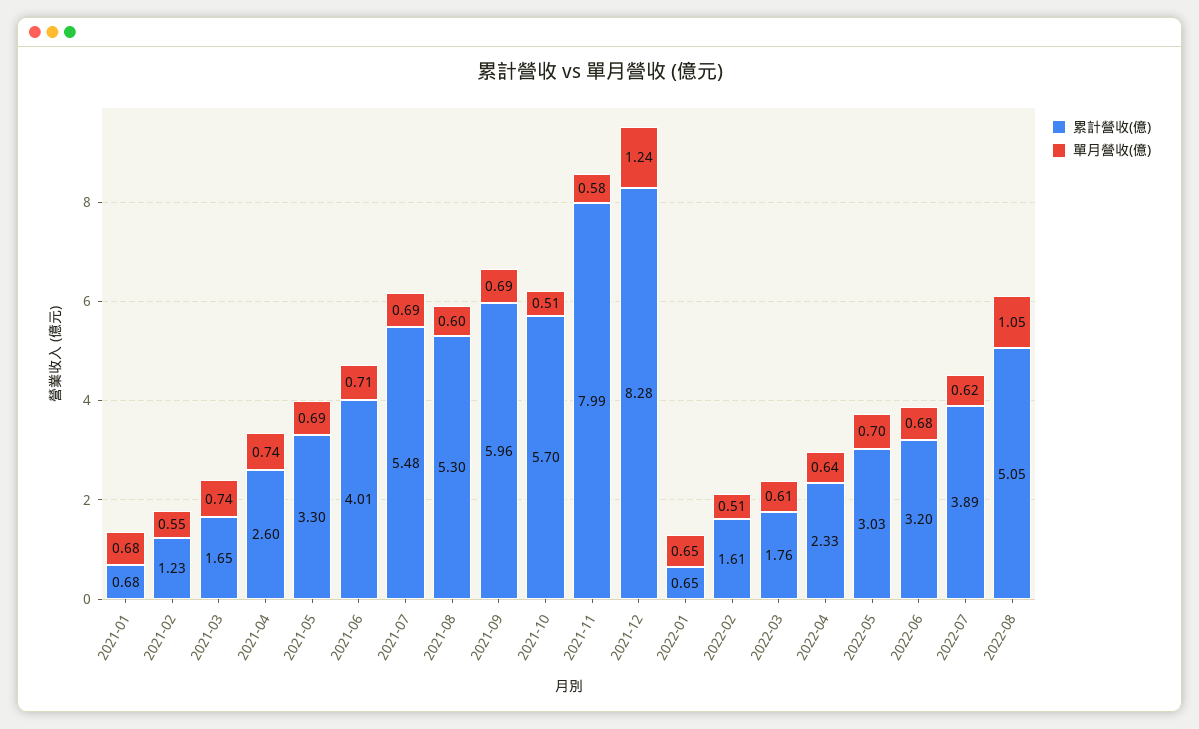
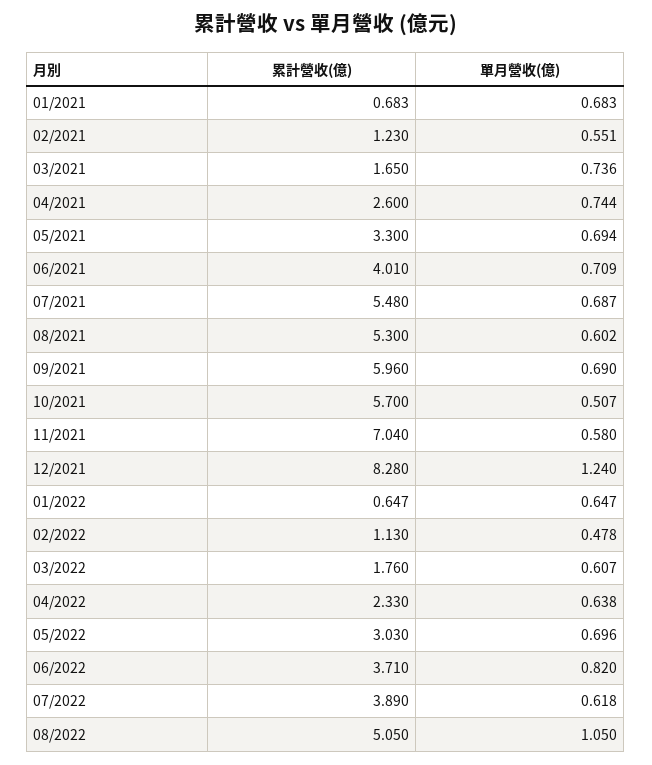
累計營收(億), 2021-11: 7.99 -> 7.04
累計營收(億), 2022-02: 1.61 -> 1.13
單月營收(億), 2022-02: 0.51 -> 0.478
累計營收(億), 2022-06: 3.2 -> 3.71
單月營收(億), 2022-06: 0.68 -> 0.82

